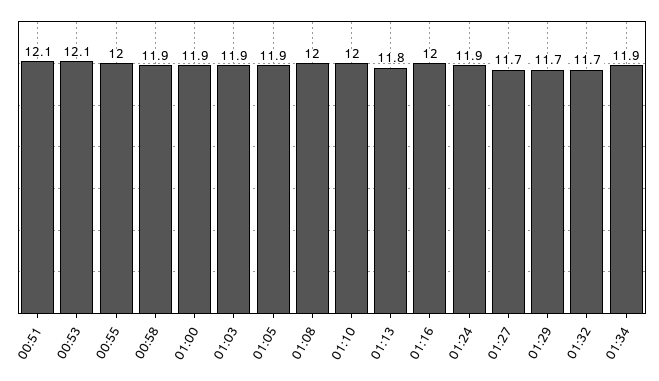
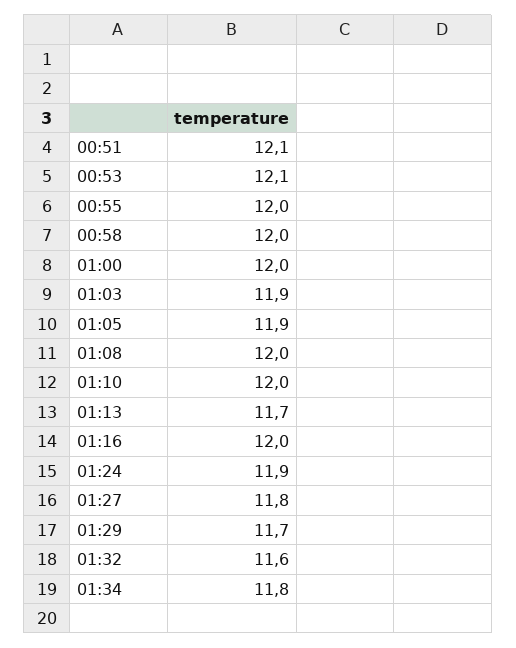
00:58: 11.9 -> 12
01:00: 11.9 -> 12
01:13: 11.8 -> 11.7
01:27: 11.7 -> 11.8
01:32: 11.7 -> 11.6
01:34: 11.9 -> 11.8

